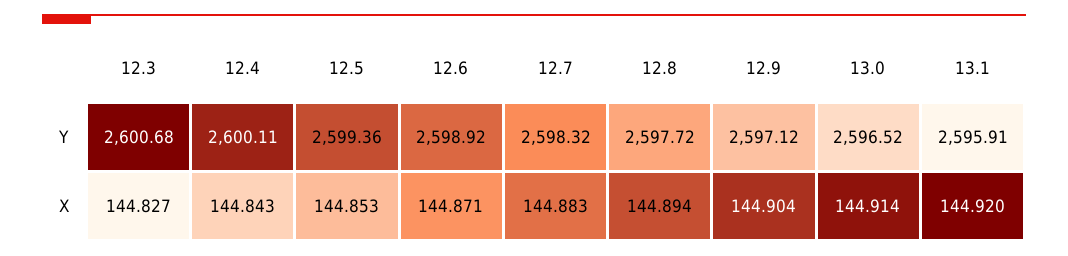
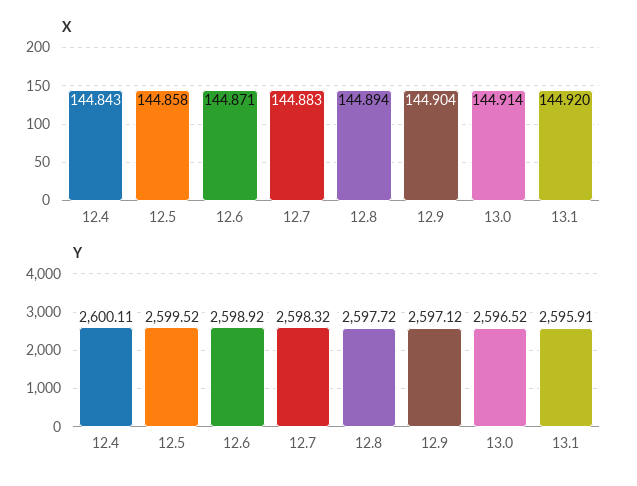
Y, 12.3: 2600.68 -> none
Y, 12.5: 2599.36 -> 2599.52
X, 12.3: 144.827 -> none
X, 12.5: 144.853 -> 144.858

